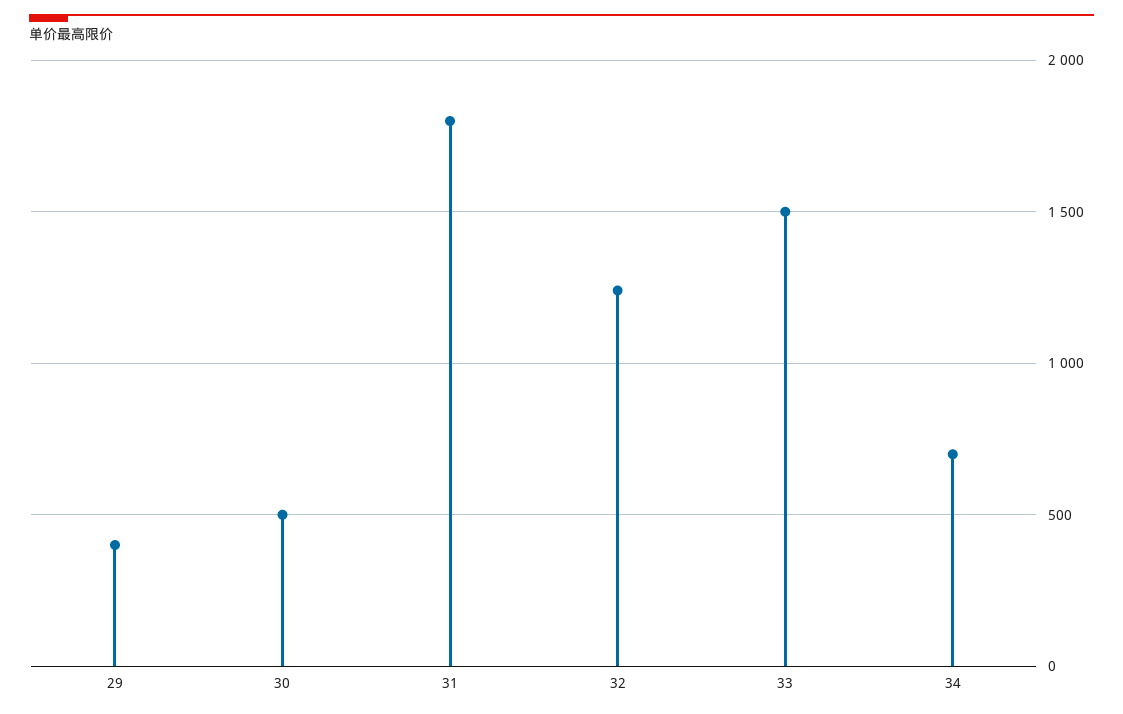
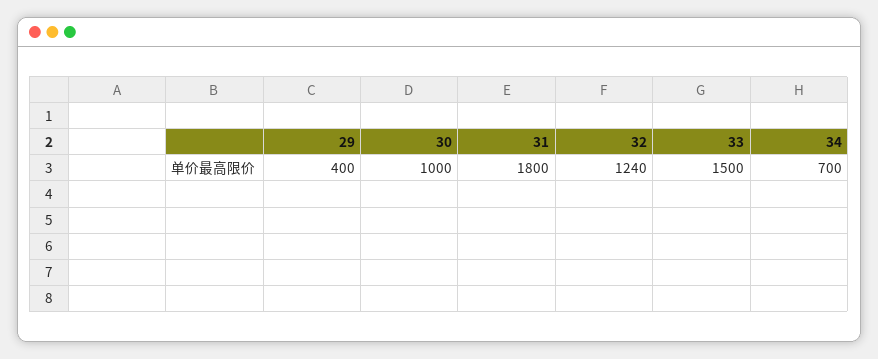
30: 500 -> 1000

